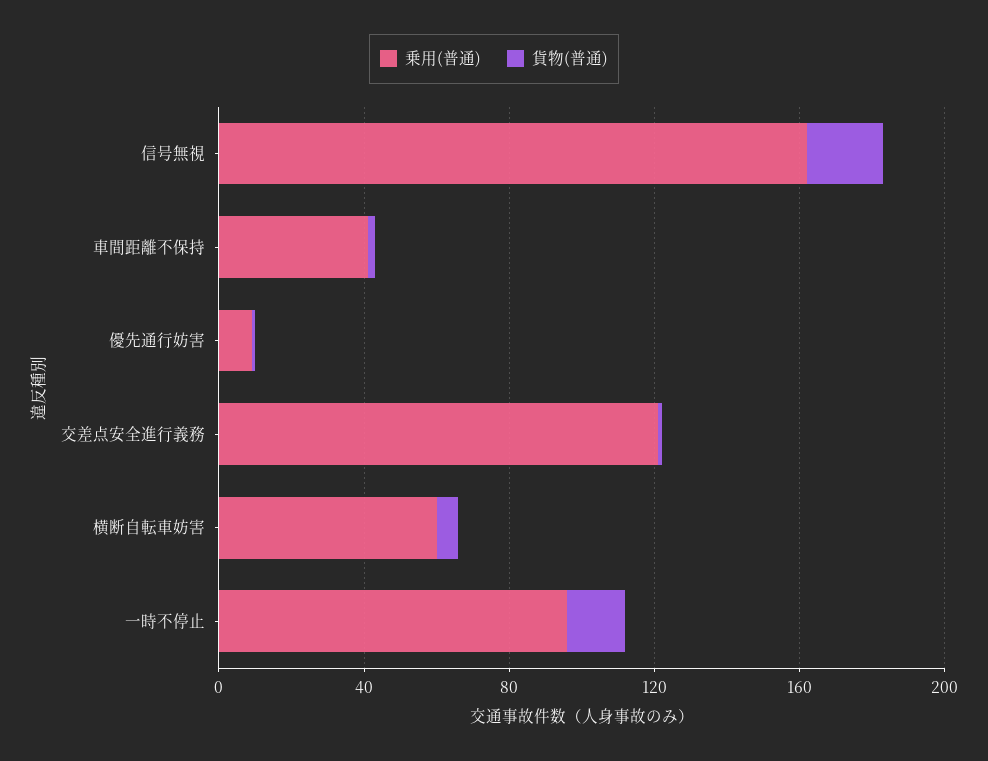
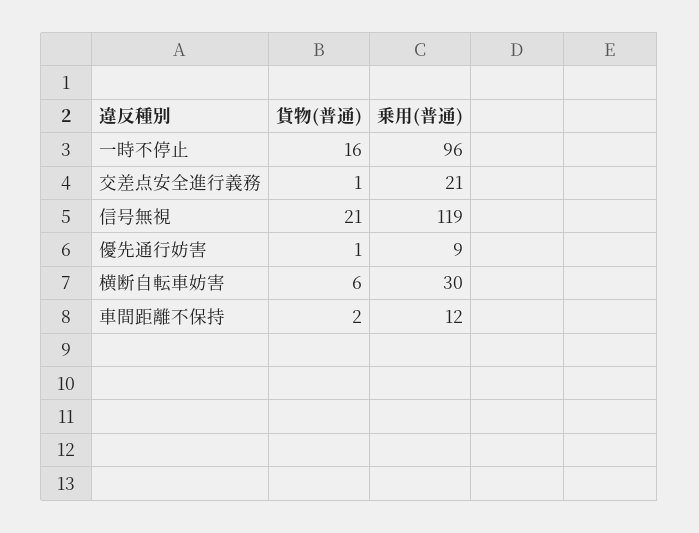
乗用(普通), 信号無視: 160 -> 119
乗用(普通), 車間距離不保持: 40 -> 12
乗用(普通), 交差点安全進行義務: 120 -> 21
乗用(普通), 横断自転車妨害: 60 -> 30

